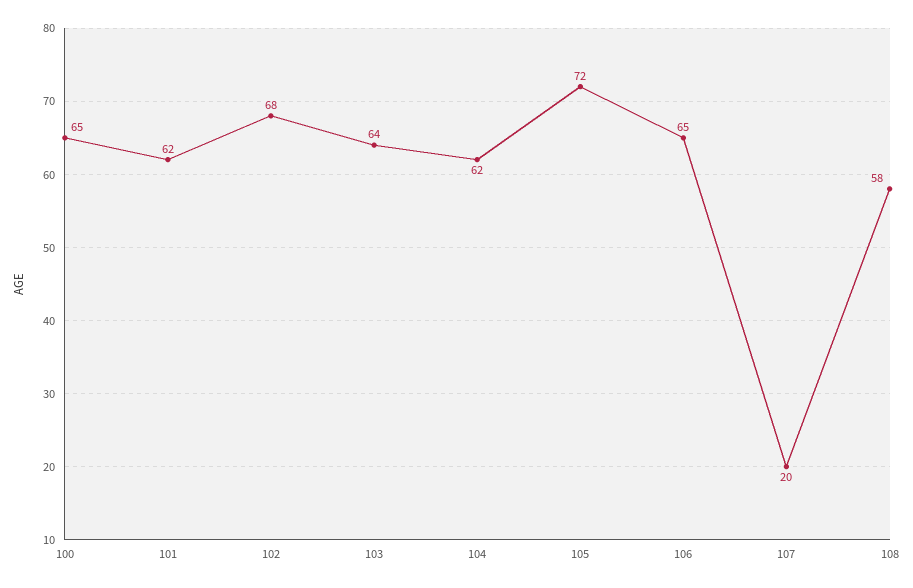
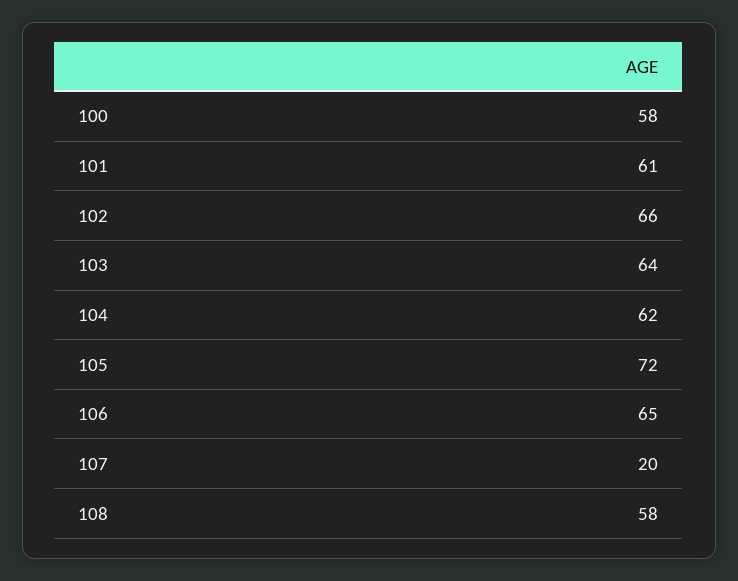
100: 65 -> 58
101: 62 -> 61
102: 68 -> 66

